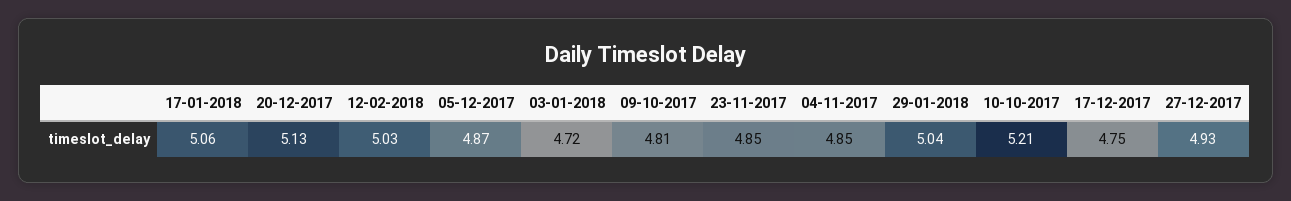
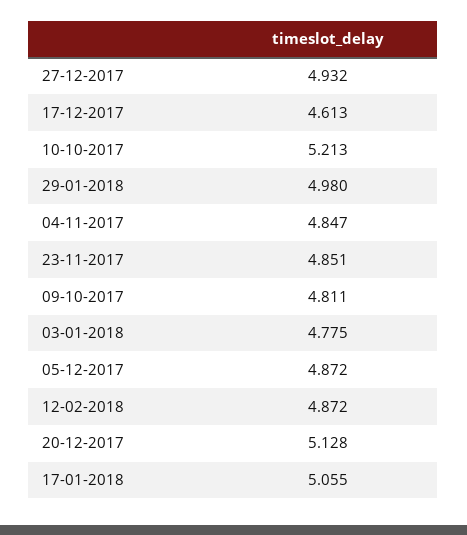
12-02-2018: 5.03 -> 4.872
03-01-2018: 4.72 -> 4.775
29-01-2018: 5.04 -> 4.98
17-12-2017: 4.75 -> 4.613

